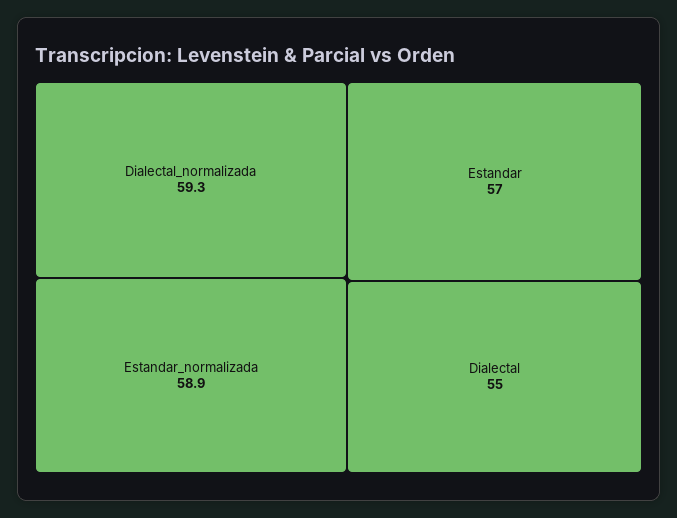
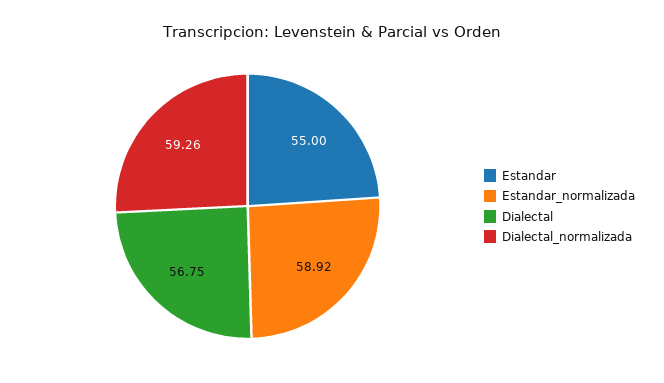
Estandar: 57 -> 55
Dialectal: 55 -> 56.75

